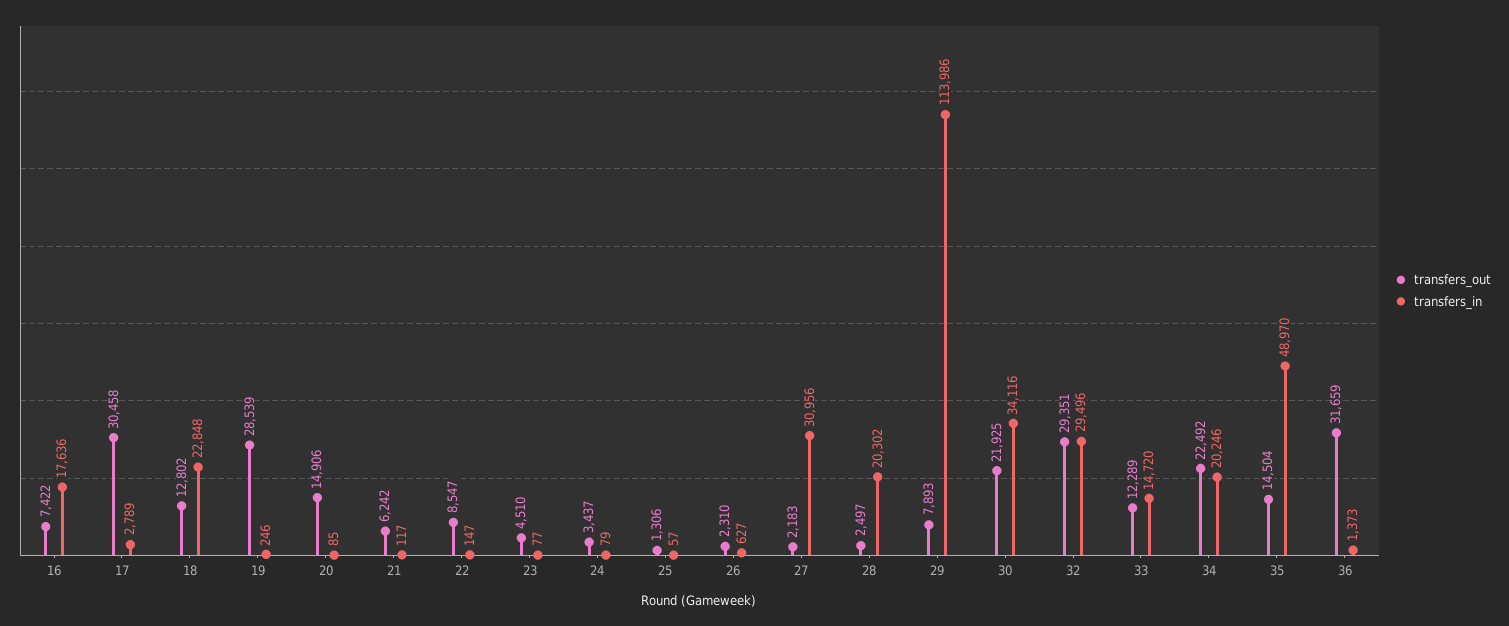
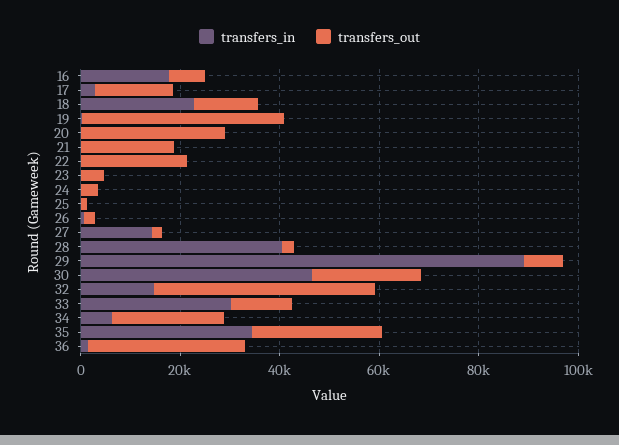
transfers_out, 17: 30458 -> 15000
transfers_out, 19: 28539 -> 40000
transfers_out, 20: 14906 -> 30000
transfers_out, 21: 6242 -> 20000
transfers_out, 22: 8547 -> 20000
transfers_in, 27: 30956 -> 15000
transfers_in, 28: 20302 -> 40000
transfers_in, 29: 113986 -> 90000
transfers_in, 30: 34116 -> 45000
transfers_out, 32: 29351 -> 45000
transfers_in, 32: 29496 -> 15000
transfers_in, 33: 14720 -> 30000
transfers_in, 34: 20246 -> 5000
transfers_out, 35: 14504 -> 25000
transfers_in, 35: 48970 -> 35000

